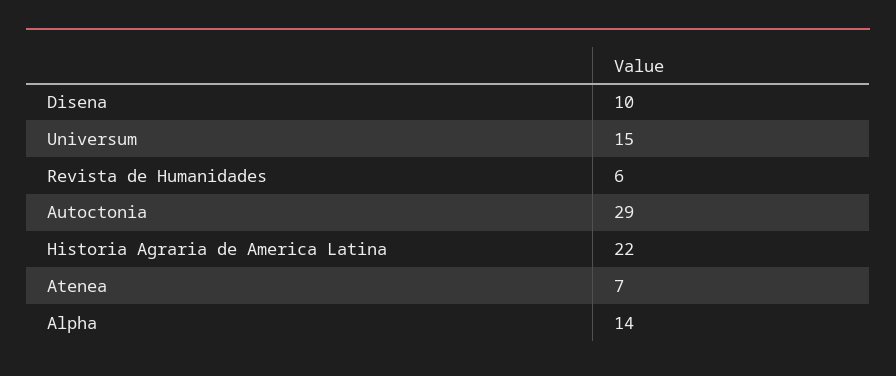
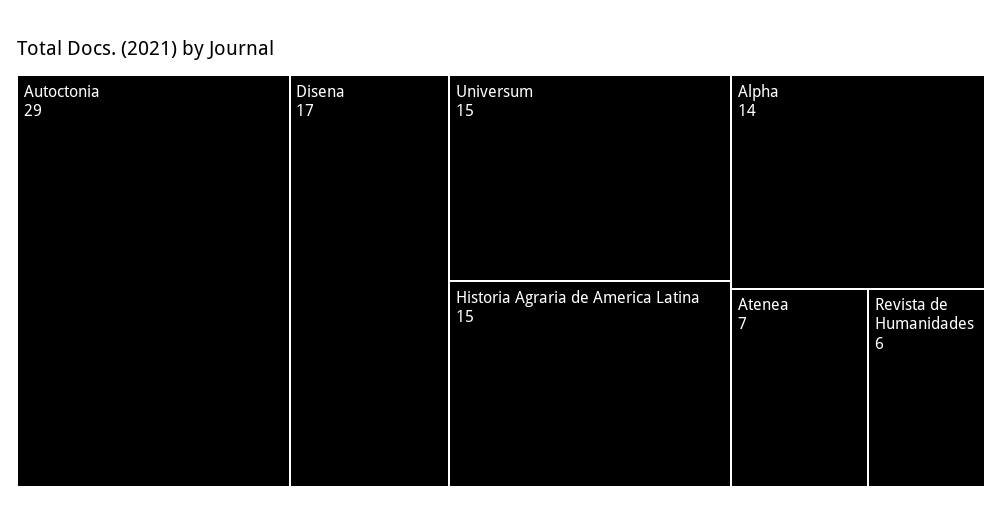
Disena: 10 -> 17
Historia Agraria de America Latina: 22 -> 15

